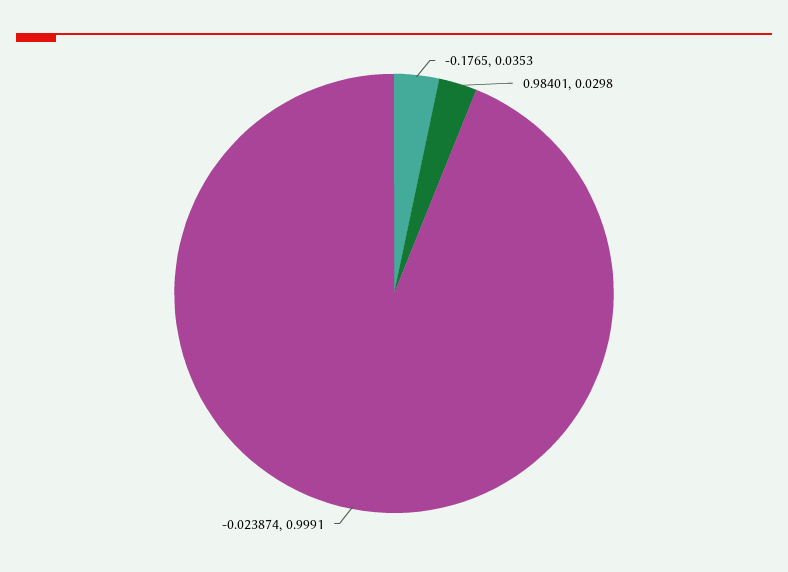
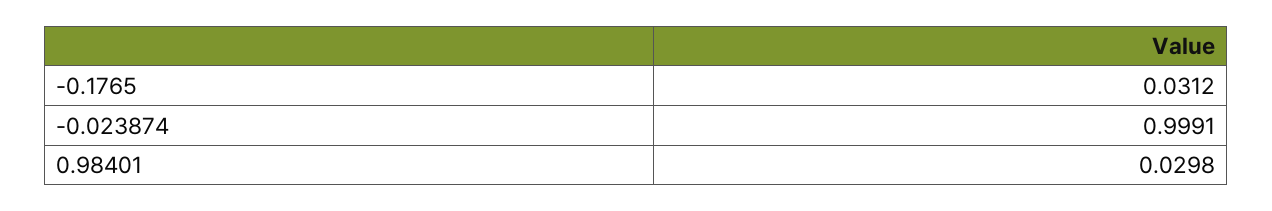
-0.1765: 0.0353 -> 0.0312

